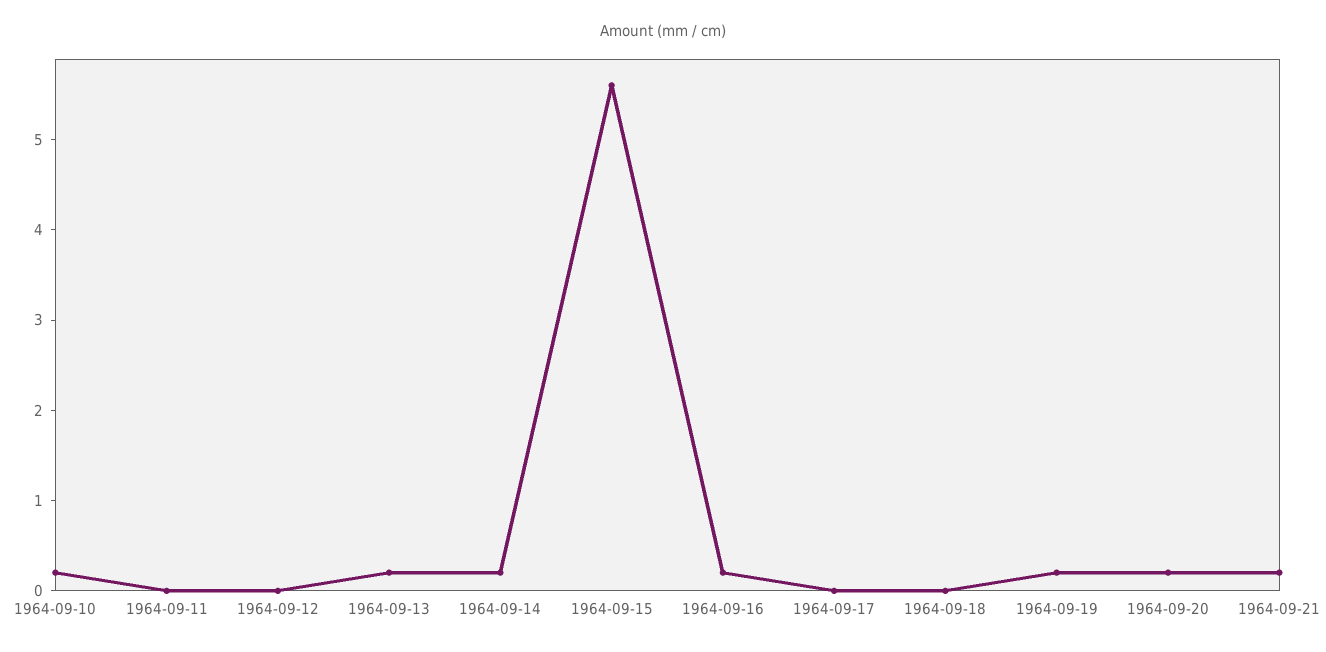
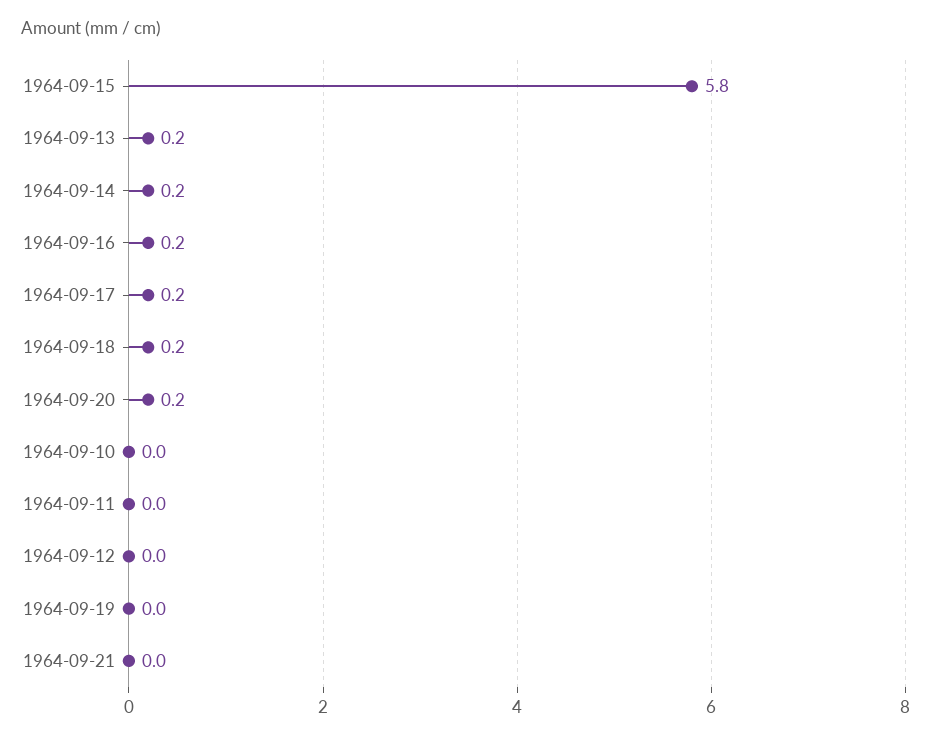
1964-09-10: 0.2 -> 0
1964-09-15: 5.6 -> 5.8
1964-09-17: 0 -> 0.2
1964-09-18: 0 -> 0.2
1964-09-19: 0.2 -> 0
1964-09-21: 0.2 -> 0

